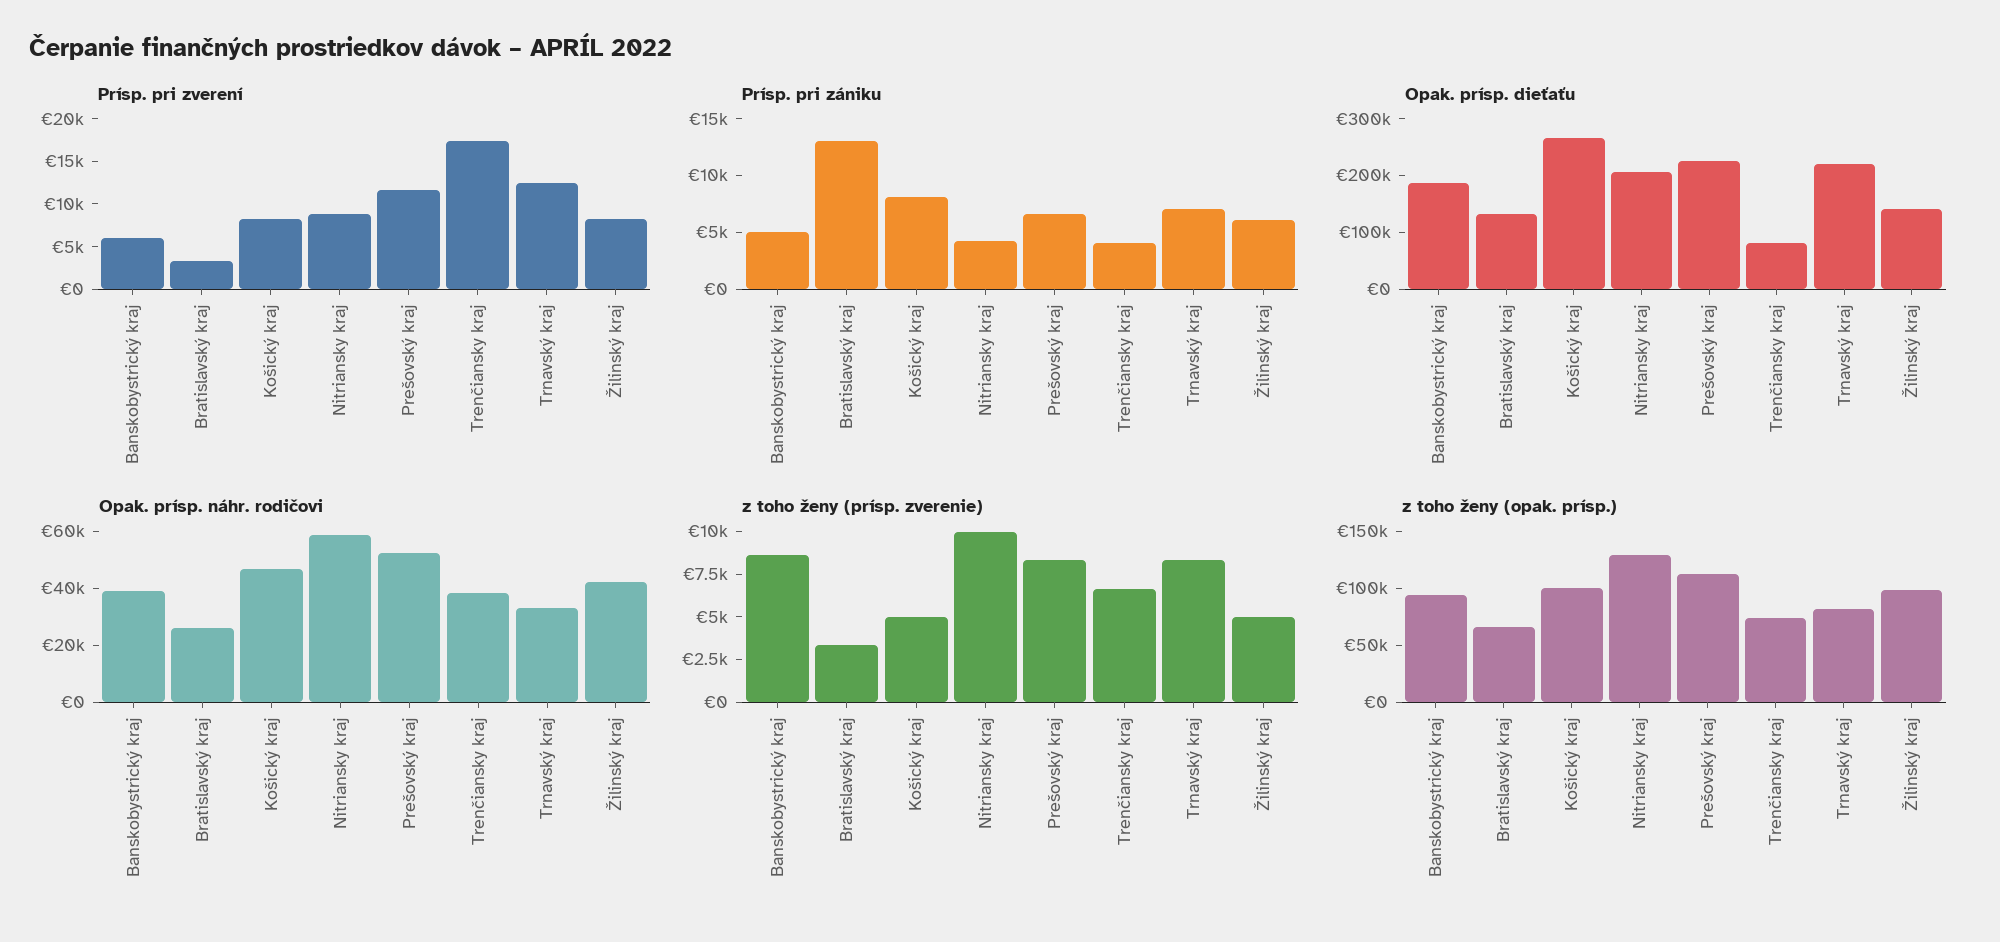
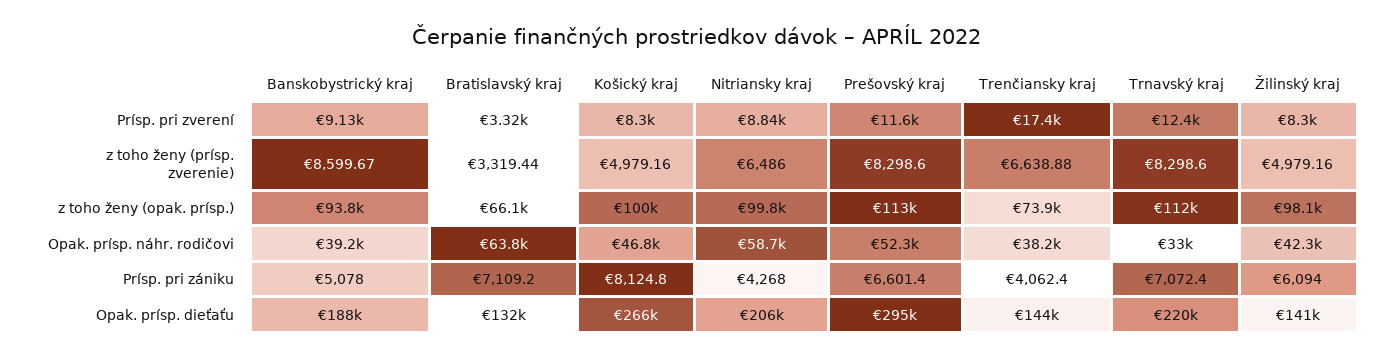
Prísp. pri zverení, Banskobystrický kraj: 6000 -> 9130
Prísp. pri zániku, Bratislavský kraj: 13000 -> 7109.2
Opak. prísp. dieťaťu, Prešovský kraj: 220000 -> 295000
Opak. prísp. dieťaťu, Trenčiansky kraj: 80000 -> 144000
Opak. prísp. náhr. rodičovi, Bratislavský kraj: 25000 -> 63800
z toho ženy (prísp. zverenie), Nitriansky kraj: 10000 -> 6486
z toho ženy (opak. prísp.), Nitriansky kraj: 130000 -> 99800
z toho ženy (opak. prísp.), Trnavský kraj: 80000 -> 112000

